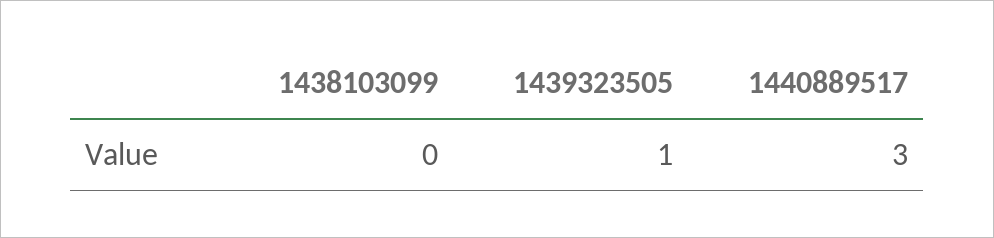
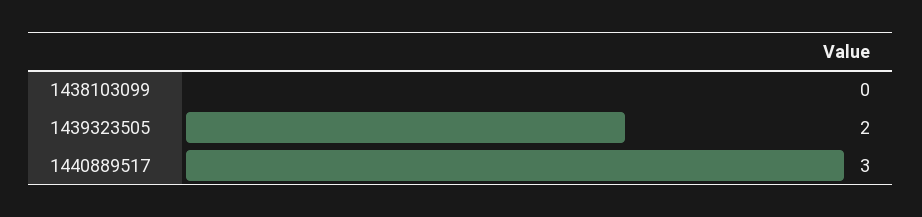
1439323505: 1 -> 2

